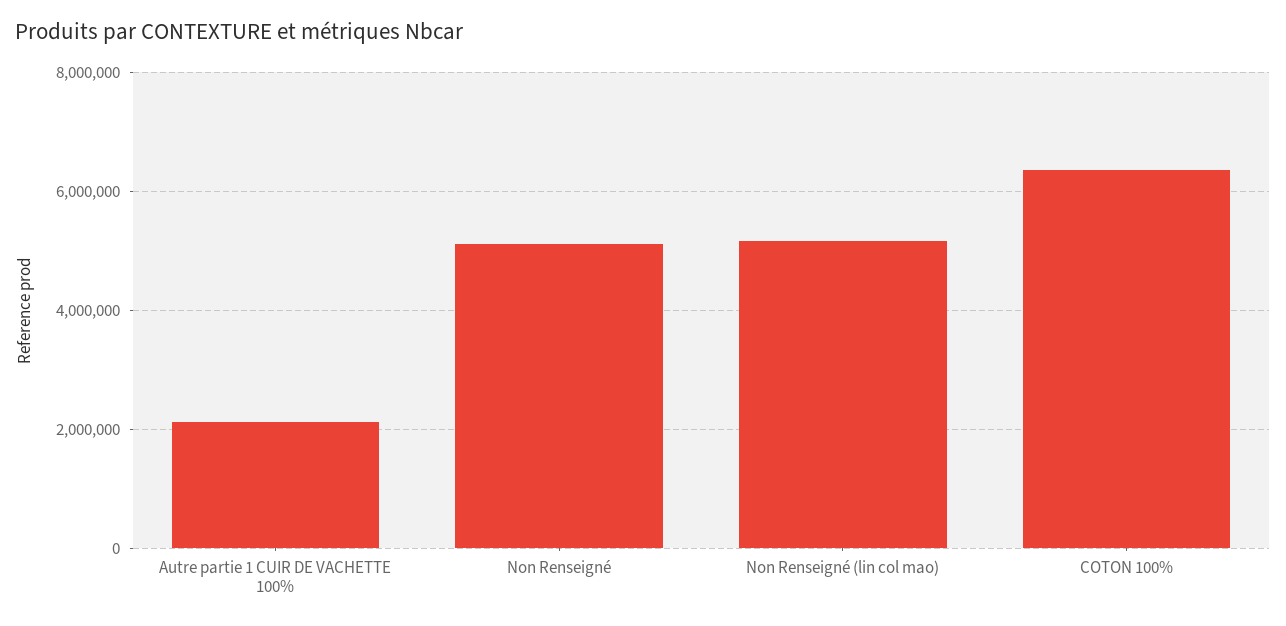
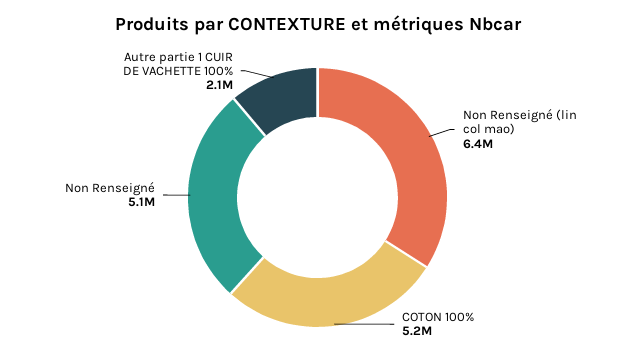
Non Renseigné (lin col mao): 5200000 -> 6400000
COTON 100%: 6400000 -> 5200000

